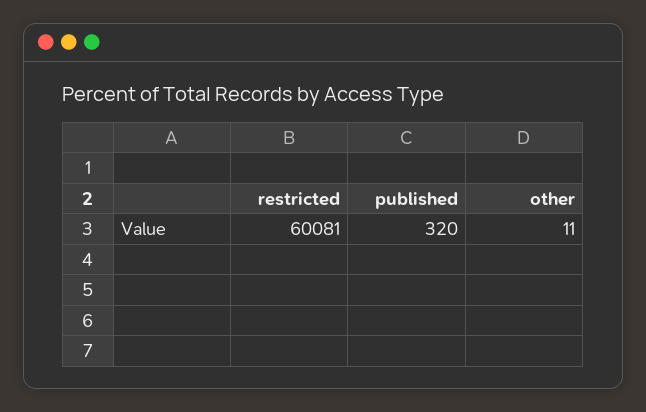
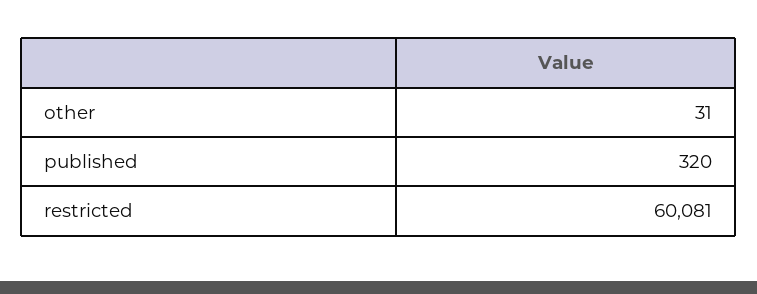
other: 11 -> 31

